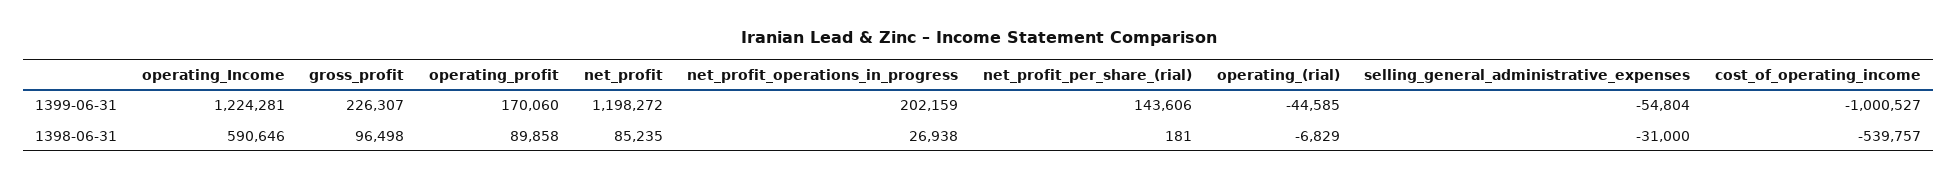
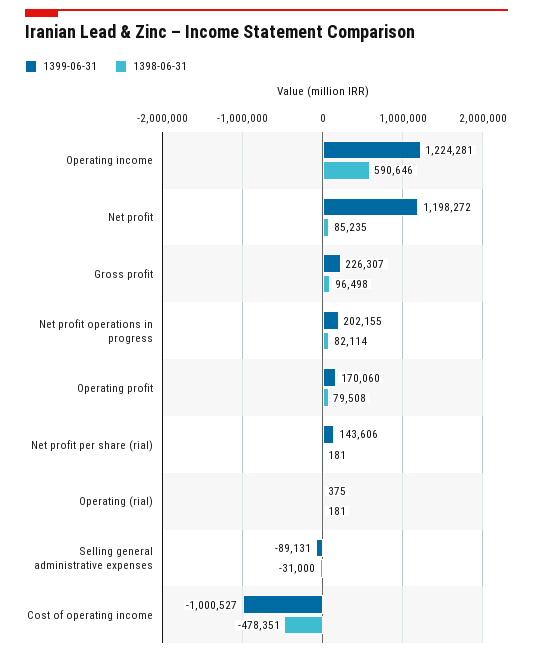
1399-06-31, net_profit_operations_in_progress: 202159 -> 202155
1399-06-31, operating_(rial): -44585 -> 375
1399-06-31, selling_general_administrative_expenses: -54804 -> -89131
1398-06-31, operating_profit: 89858 -> 79508
1398-06-31, net_profit_operations_in_progress: 26938 -> 82114
1398-06-31, operating_(rial): -6829 -> 181
1398-06-31, cost_of_operating_income: -539757 -> -478351

